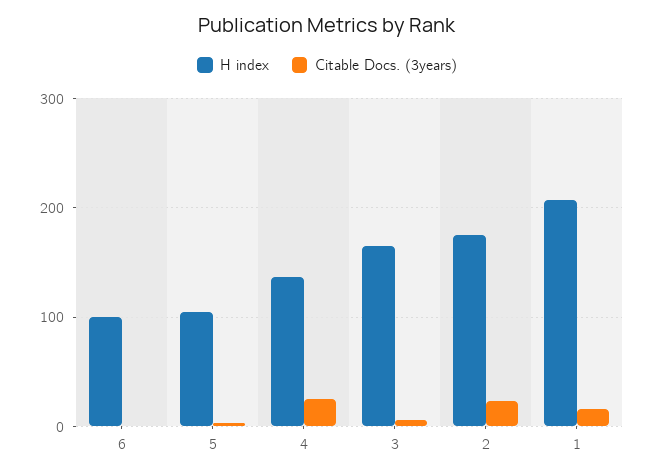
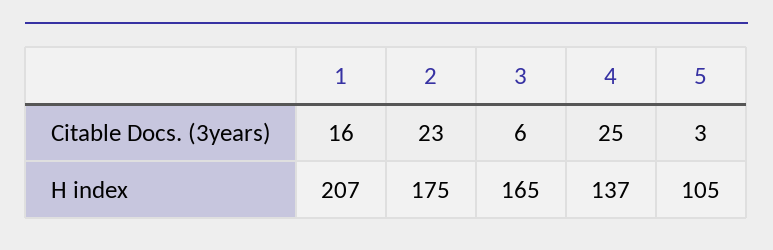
H index, 6: 100 -> none
Citable Docs. (3years), 6: 0 -> none

